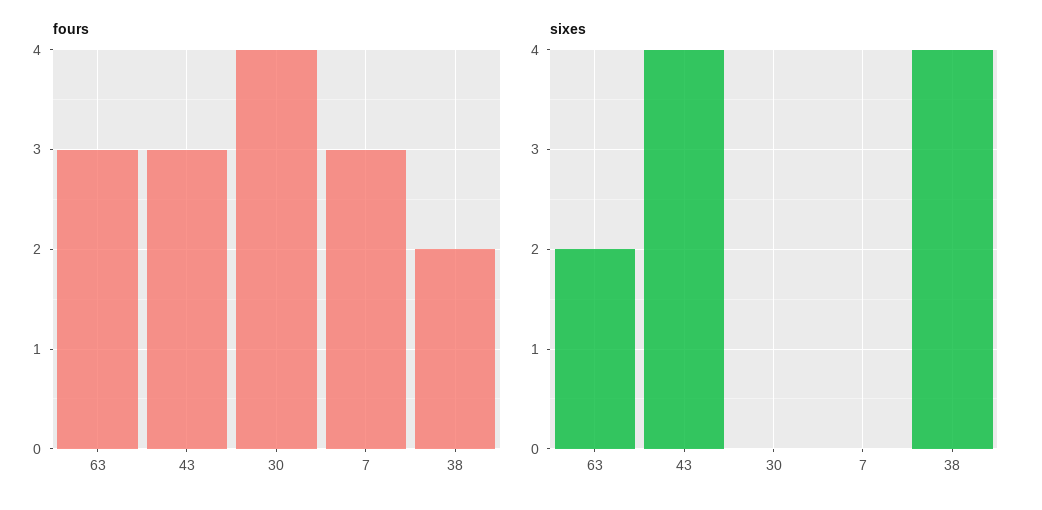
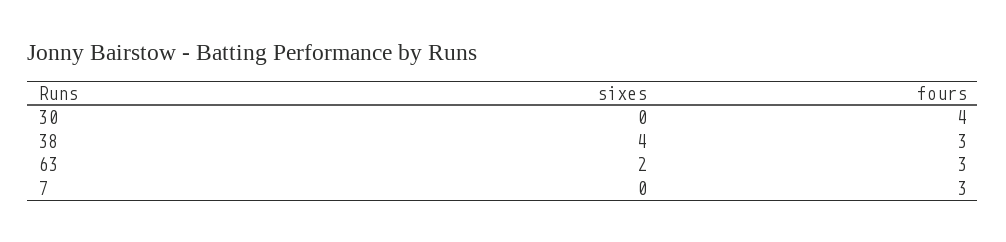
fours, 43: 3 -> none
fours, 38: 2 -> 3
sixes, 43: 4 -> none

